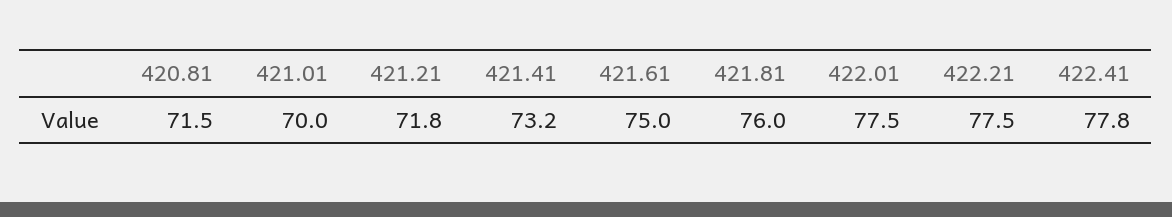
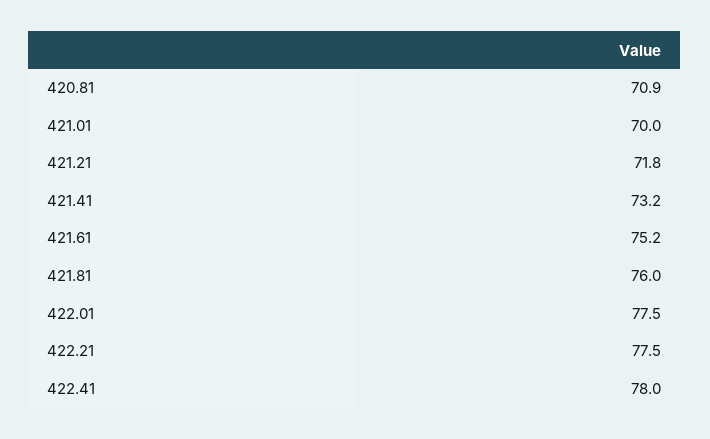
420.81: 71.5 -> 70.9
421.61: 75 -> 75.2
422.41: 77.8 -> 78

